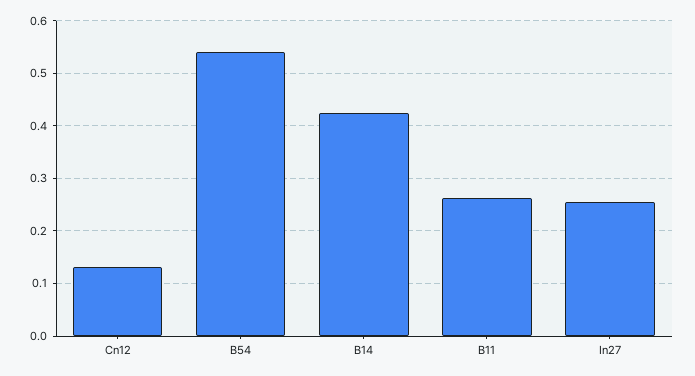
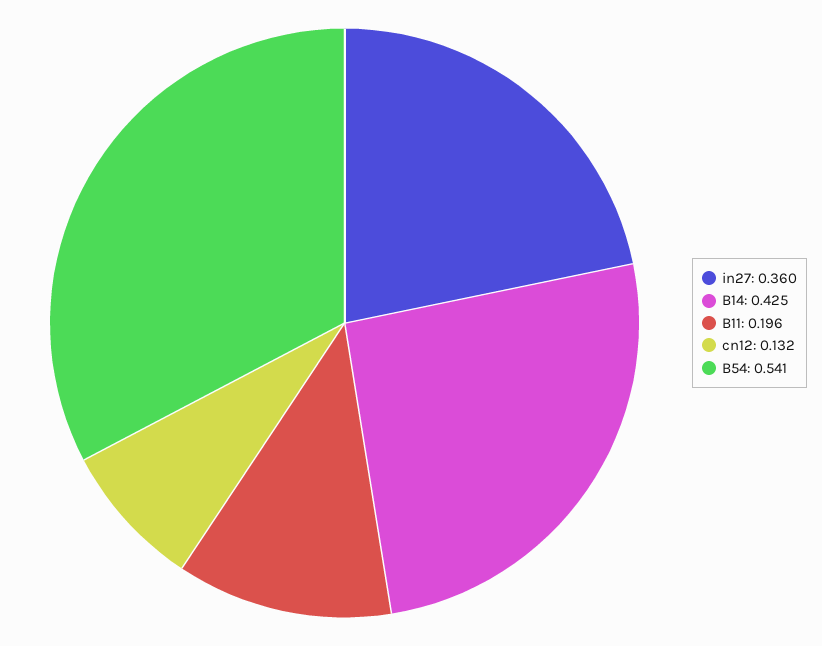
B11: 0.26 -> 0.196
In27: 0.26 -> 0.36

